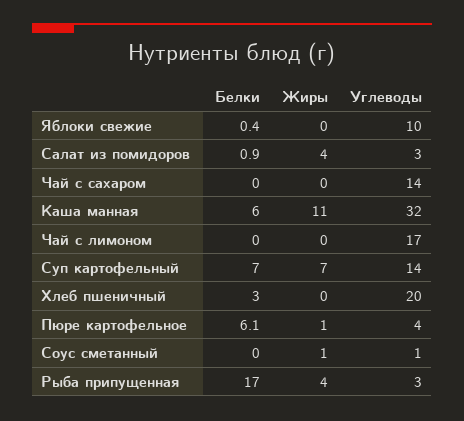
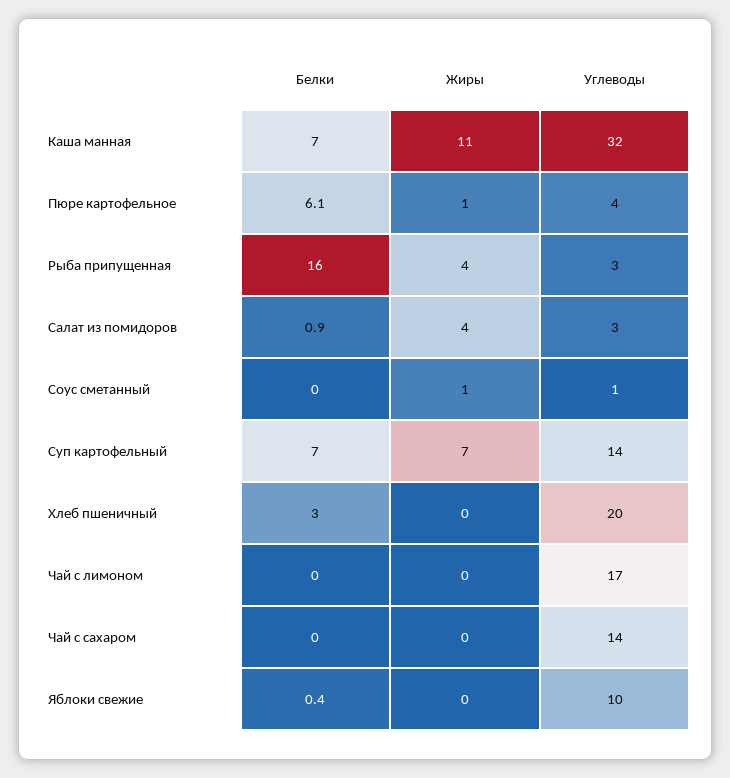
Белки, Каша манная: 6 -> 7
Белки, Рыба припущенная: 17 -> 16

